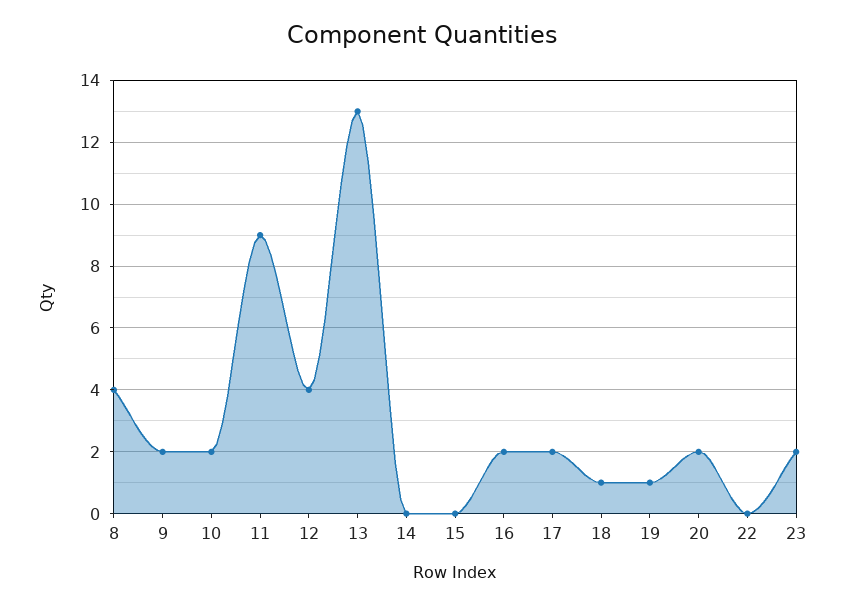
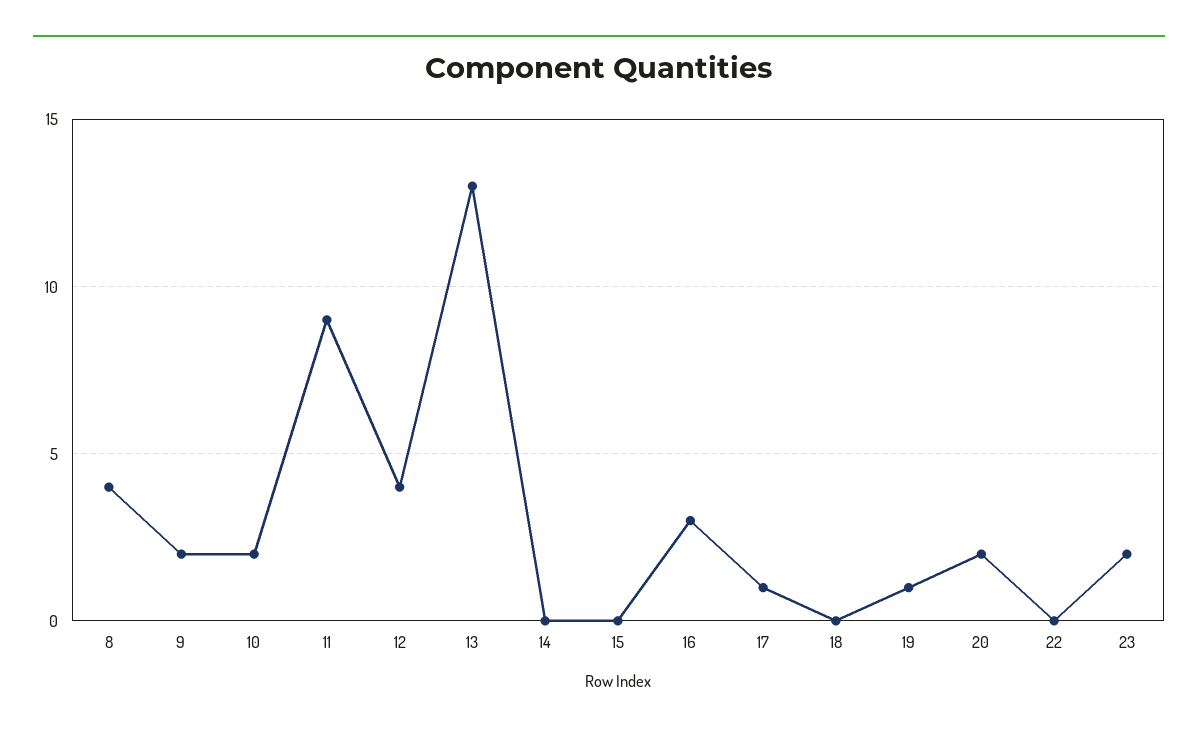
16: 2 -> 3
17: 2 -> 1
18: 1 -> 0

